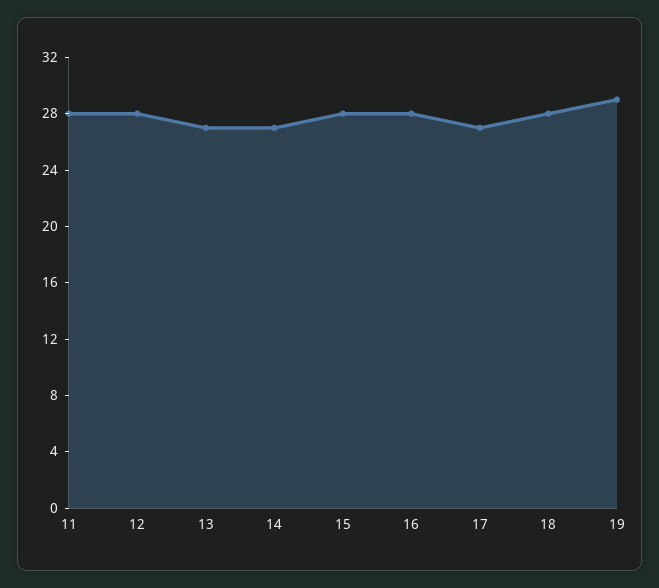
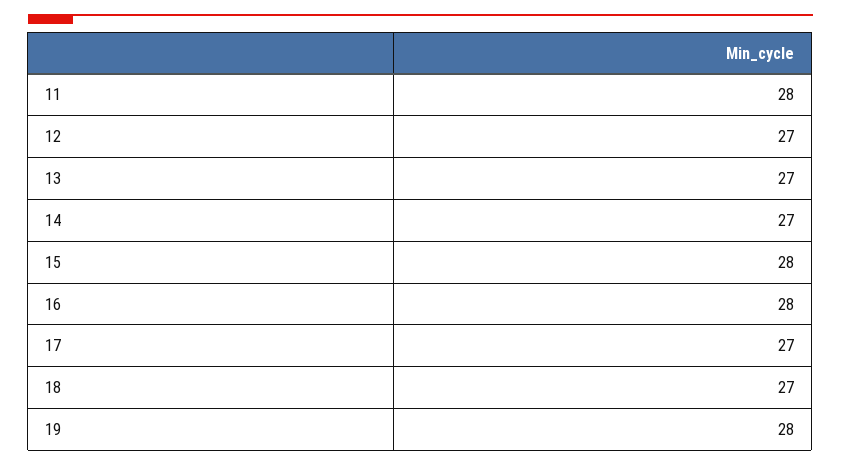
12: 28 -> 27
18: 28 -> 27
19: 29 -> 28

